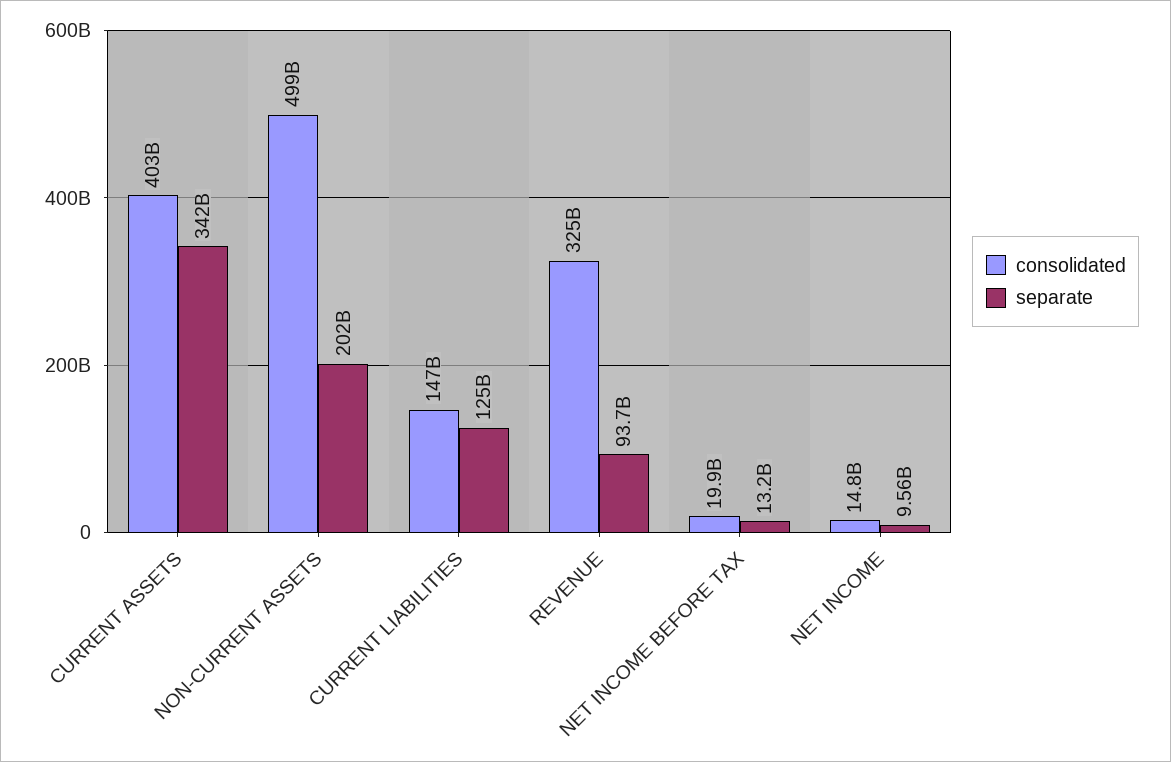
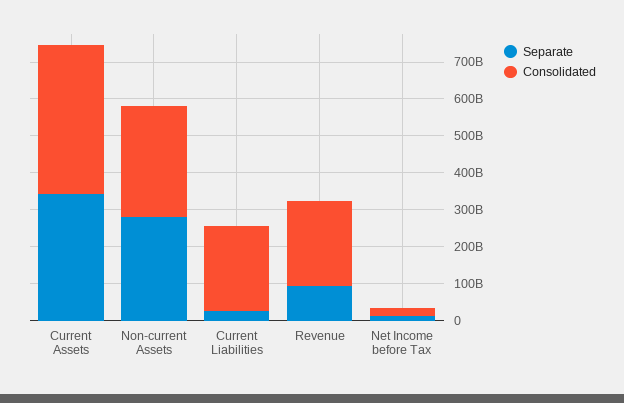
consolidated, NON-CURRENT ASSETS: 499000000000 -> 300000000000
separate, NON-CURRENT ASSETS: 202000000000 -> 275000000000
consolidated, CURRENT LIABILITIES: 147000000000 -> 225000000000
separate, CURRENT LIABILITIES: 125000000000 -> 25000000000
consolidated, REVENUE: 325000000000 -> 225000000000
consolidated, NET INCOME: 14800000000 -> none
separate, NET INCOME: 9560000000 -> none

